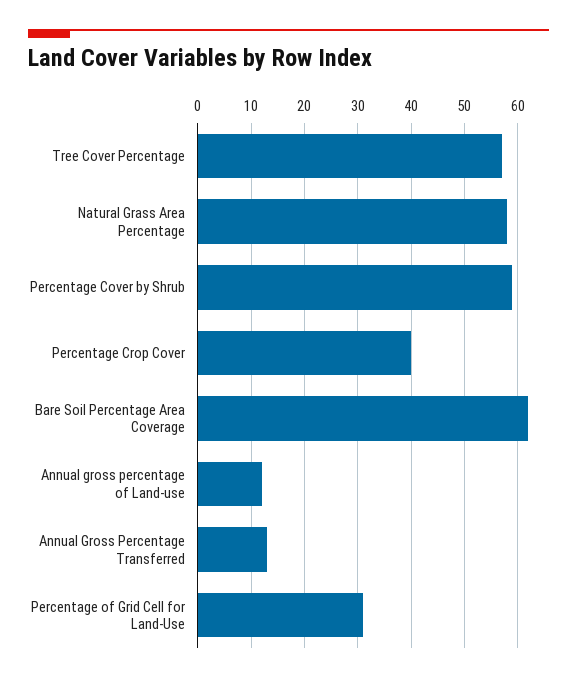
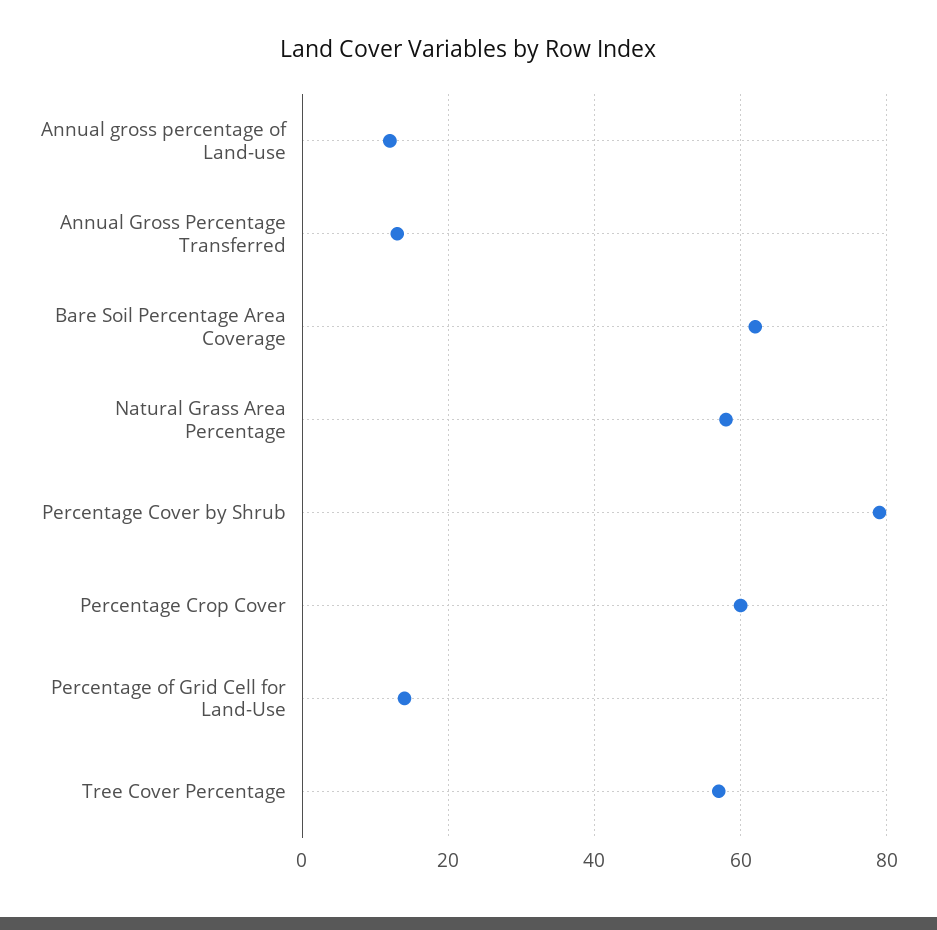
Percentage Cover by Shrub: 60 -> 80
Percentage Crop Cover: 40 -> 60
Percentage of Grid Cell for Land-Use: 30 -> 15

